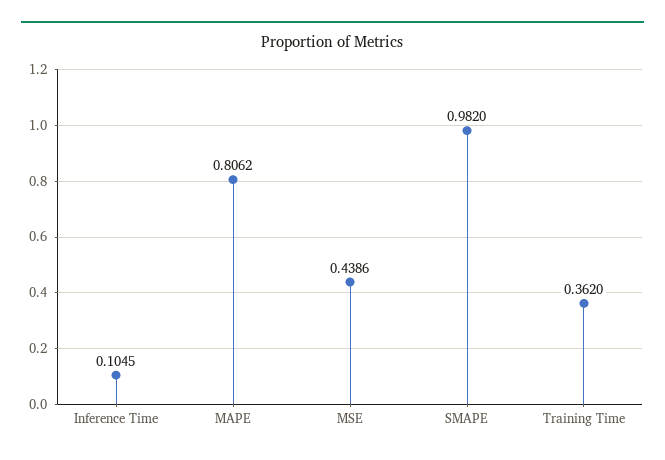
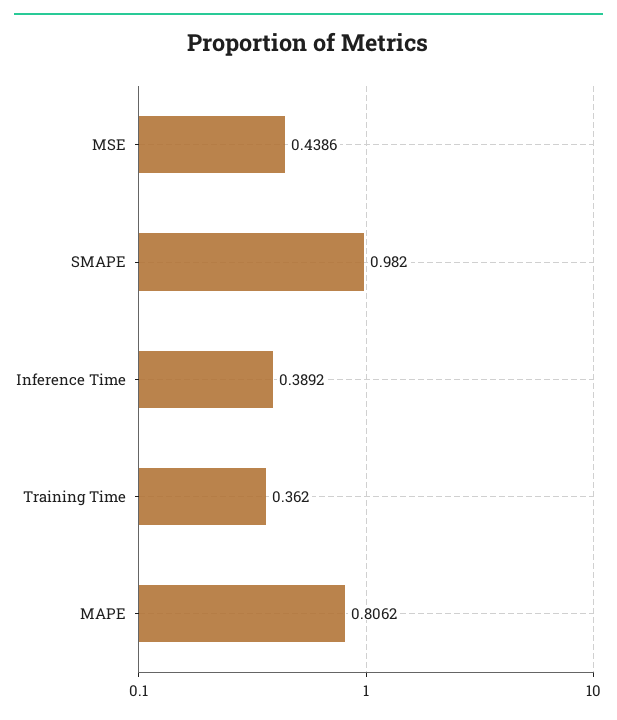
Inference Time: 0.1045 -> 0.3892

